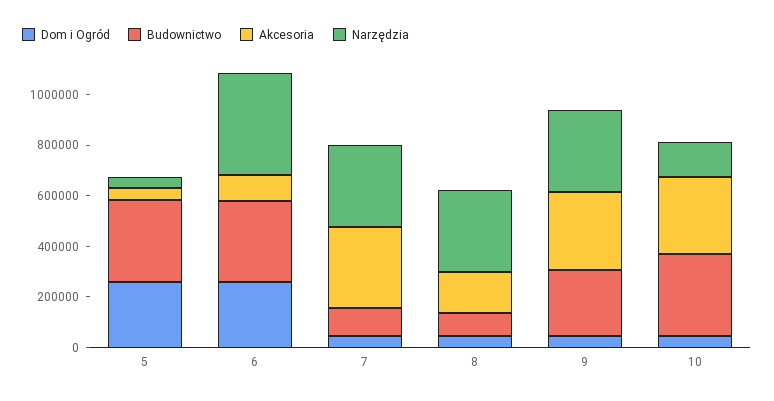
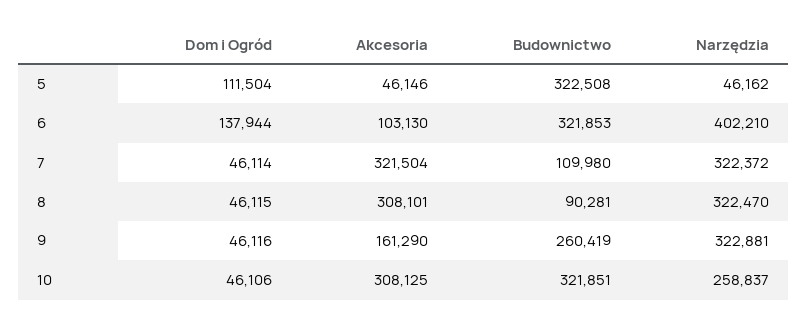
Dom i Ogród, 5: 250000 -> 111504
Dom i Ogród, 6: 250000 -> 137944
Akcesoria, 8: 150000 -> 308101
Akcesoria, 9: 300000 -> 161290
Narzędzia, 10: 150000 -> 258837

